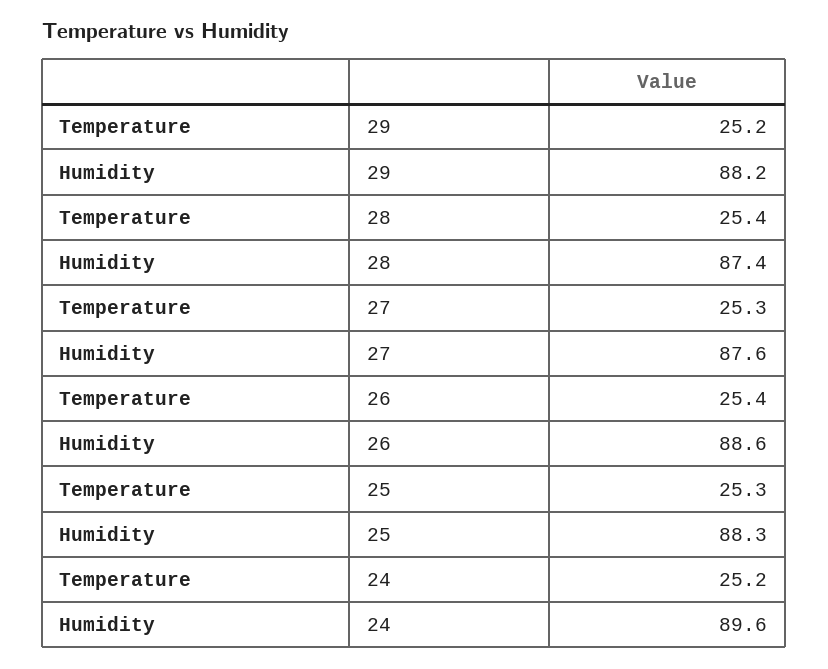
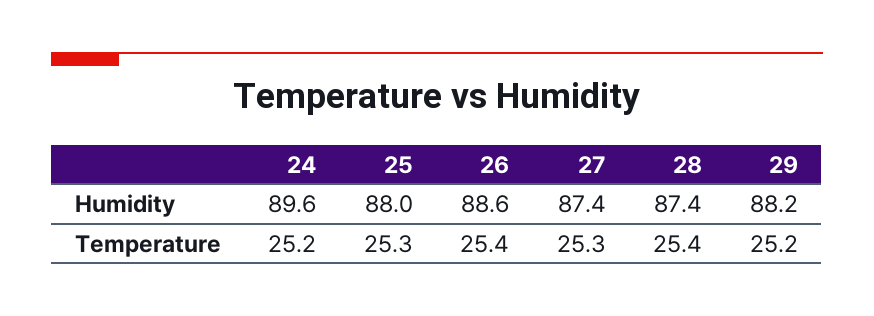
Humidity, 27: 87.6 -> 87.4
Humidity, 25: 88.3 -> 88

